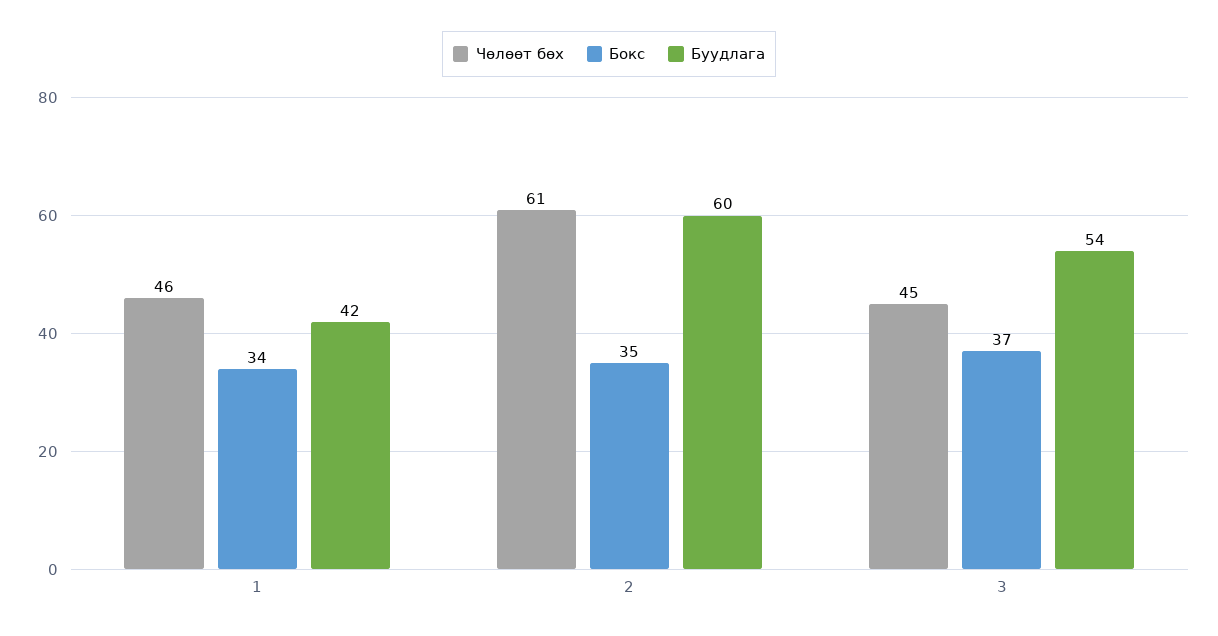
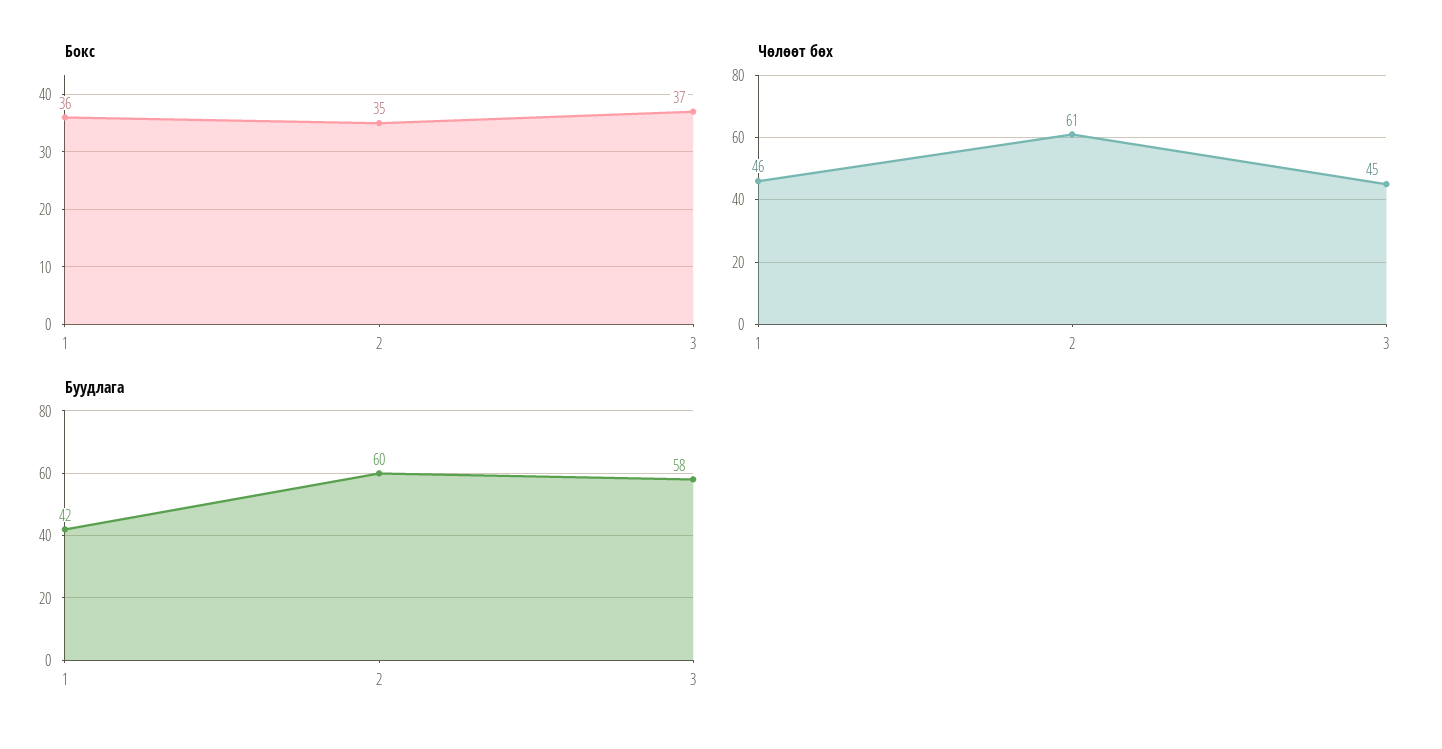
Бокс, 1: 34 -> 36
Буудлага, 3: 54 -> 58

